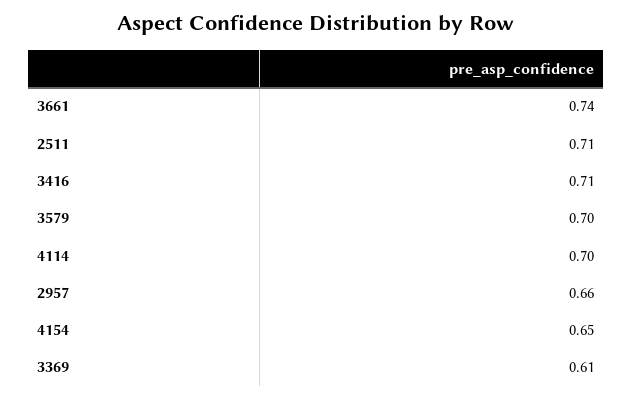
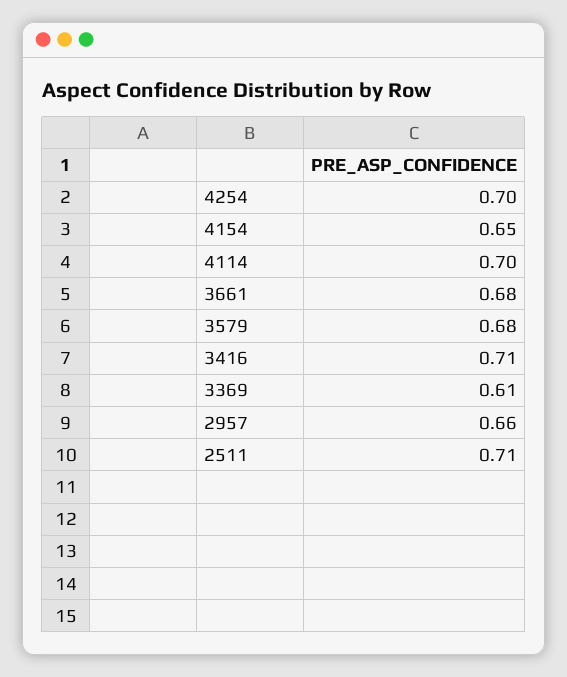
3661: 0.74 -> 0.68
3579: 0.7 -> 0.68
4254: none -> 0.7

